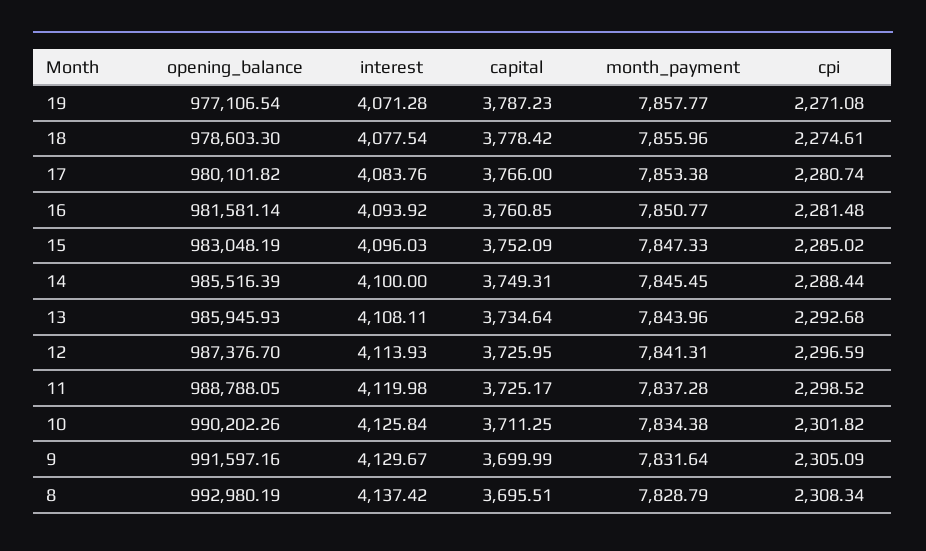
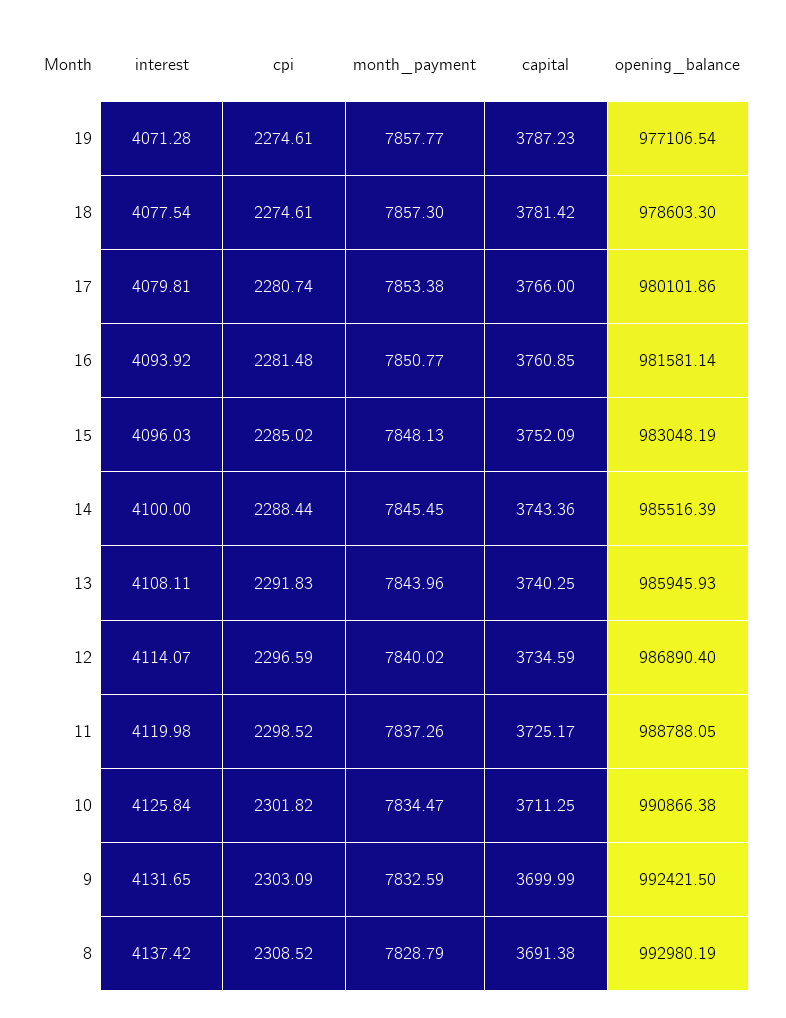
cpi, 19: 2271.08 -> 2274.61
capital, 18: 3778.42 -> 3781.42
month_payment, 18: 7855.96 -> 7857.3
opening_balance, 17: 980101.82 -> 980101.86
interest, 17: 4083.76 -> 4079.81
month_payment, 15: 7847.33 -> 7848.13
capital, 14: 3749.31 -> 3743.36
capital, 13: 3734.64 -> 3740.25
cpi, 13: 2292.68 -> 2291.83
opening_balance, 12: 987376.7 -> 986890.4
interest, 12: 4113.93 -> 4114.07
capital, 12: 3725.95 -> 3734.59
month_payment, 12: 7841.31 -> 7840.02
month_payment, 11: 7837.28 -> 7837.26
opening_balance, 10: 990202.26 -> 990866.38
month_payment, 10: 7834.38 -> 7834.47
opening_balance, 9: 991597.16 -> 992421.5
interest, 9: 4129.67 -> 4131.65
month_payment, 9: 7831.64 -> 7832.59
cpi, 9: 2305.09 -> 2303.09
capital, 8: 3695.51 -> 3691.38
cpi, 8: 2308.34 -> 2308.52

